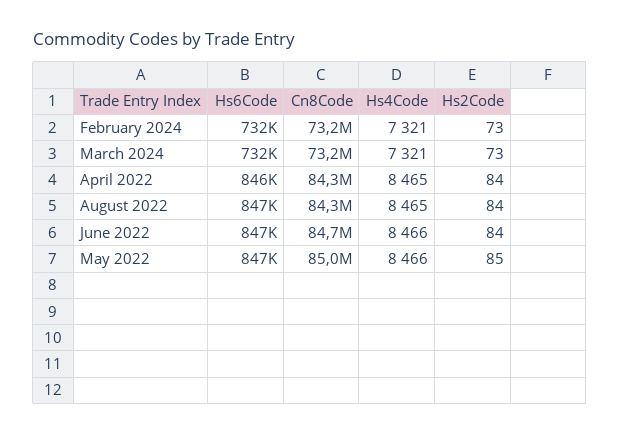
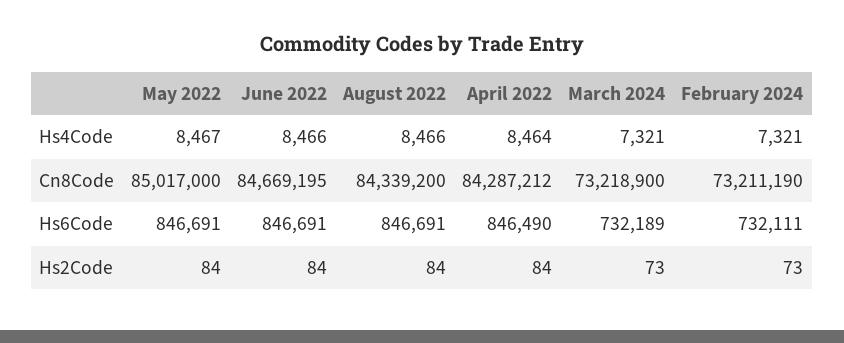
Hs4Code, April 2022: 8465 -> 8464
Hs4Code, August 2022: 8465 -> 8466
Hs4Code, May 2022: 8466 -> 8467
Hs2Code, May 2022: 85 -> 84

